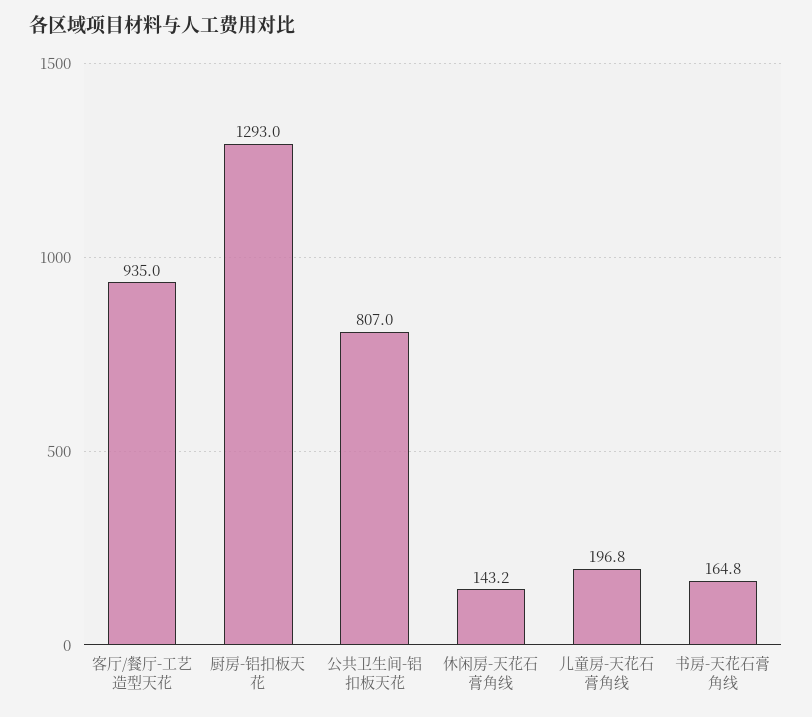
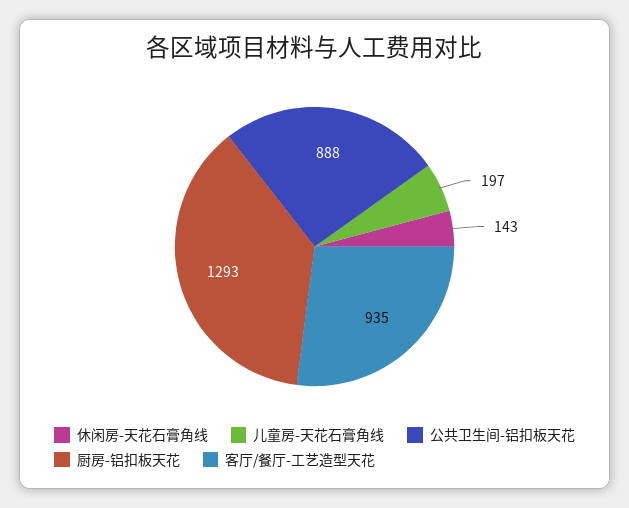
公共卫生间-铝扣板天花: 807 -> 888
书房-天花石膏角线: 164.8 -> none

